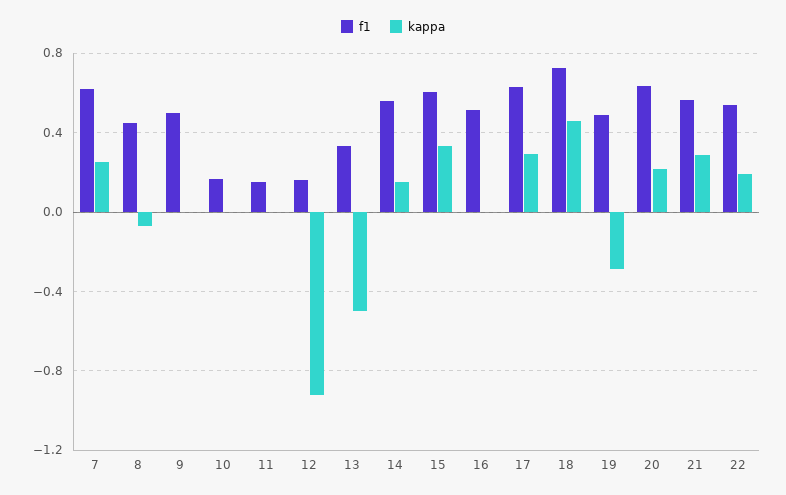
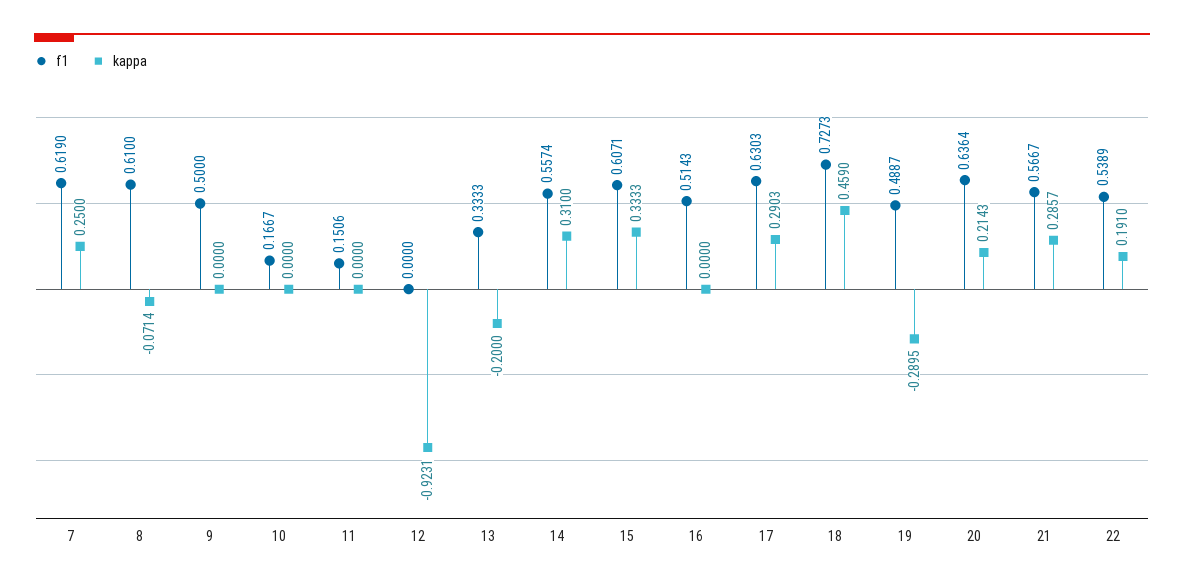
f1, 8: 0.45 -> 0.61
f1, 12: 0.15 -> 0
kappa, 13: -0.5 -> -0.2
kappa, 14: 0.15 -> 0.31

